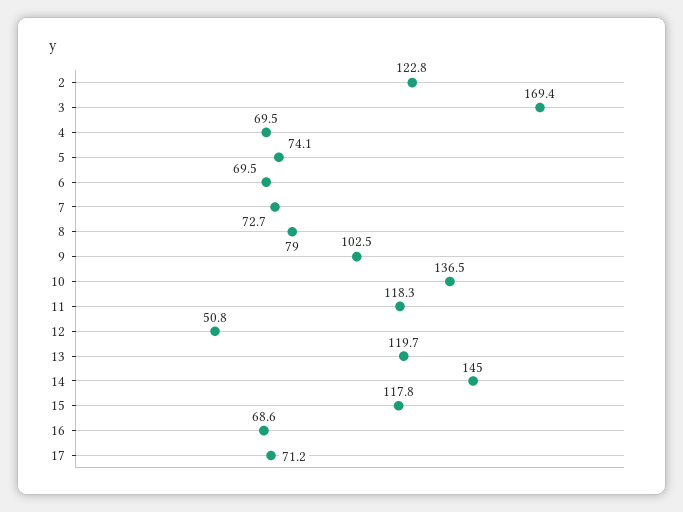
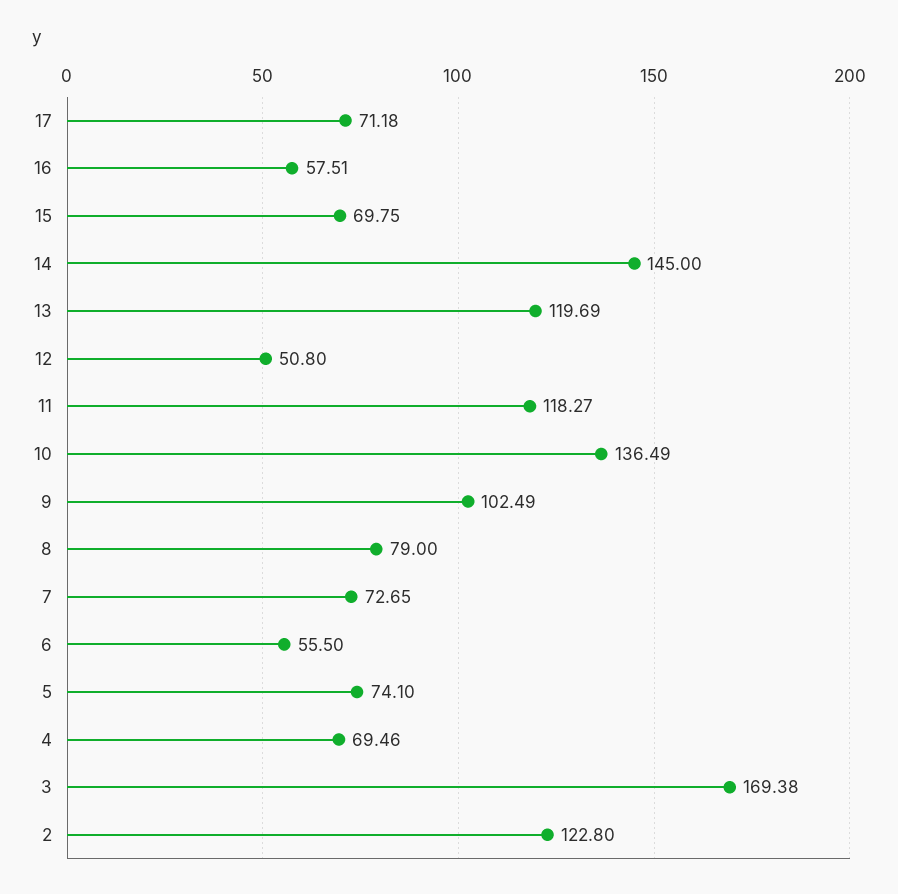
6: 69.5 -> 55.5
15: 117.8 -> 69.75
16: 68.6 -> 57.51

